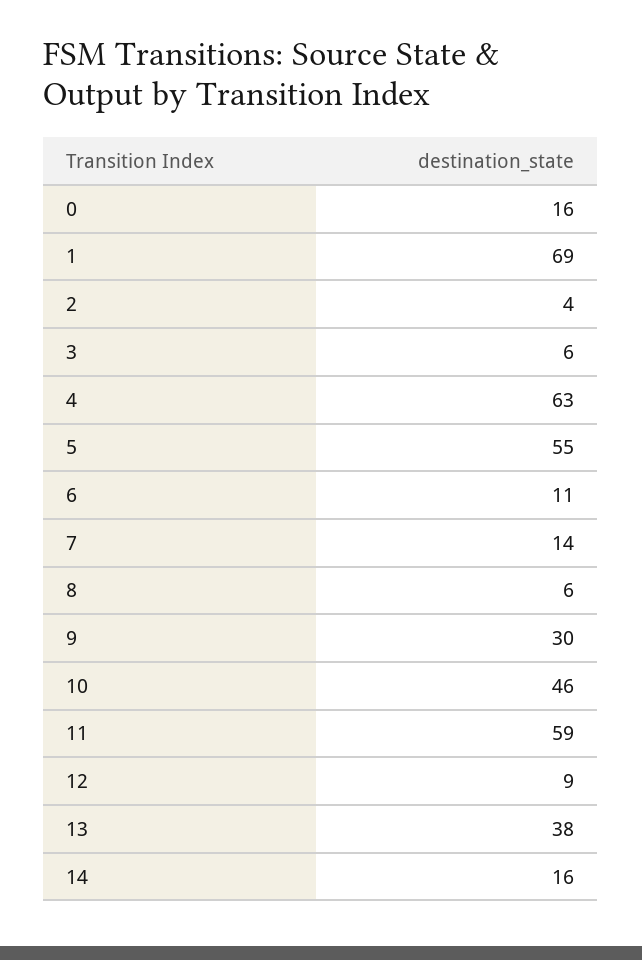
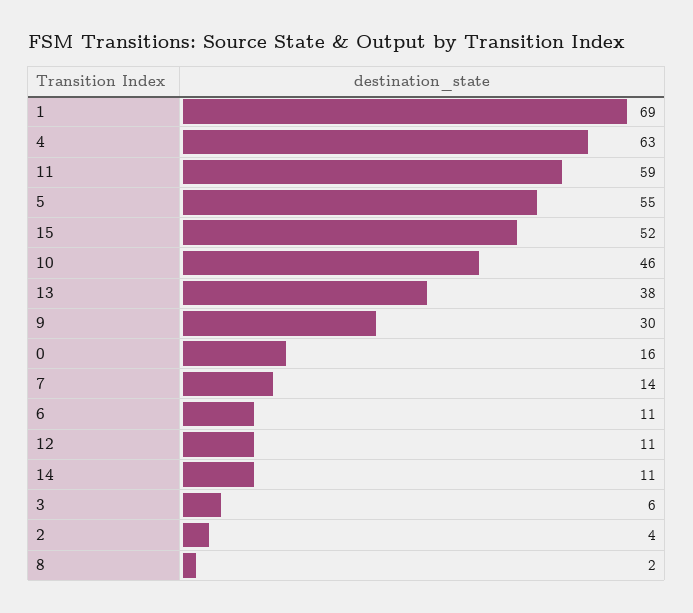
8: 6 -> 2
12: 9 -> 11
14: 16 -> 11
15: none -> 52

